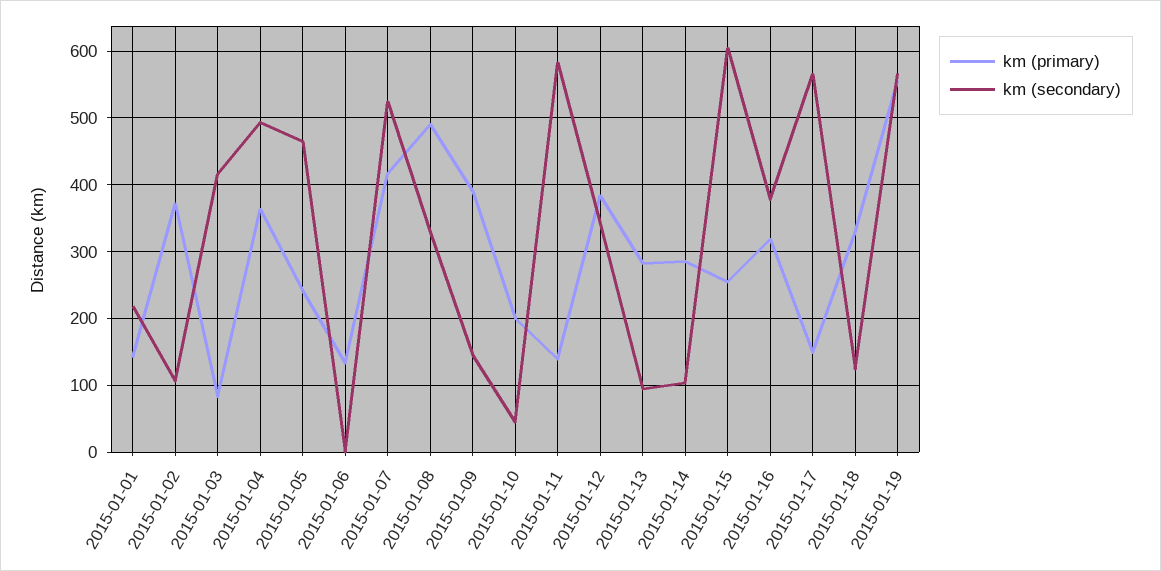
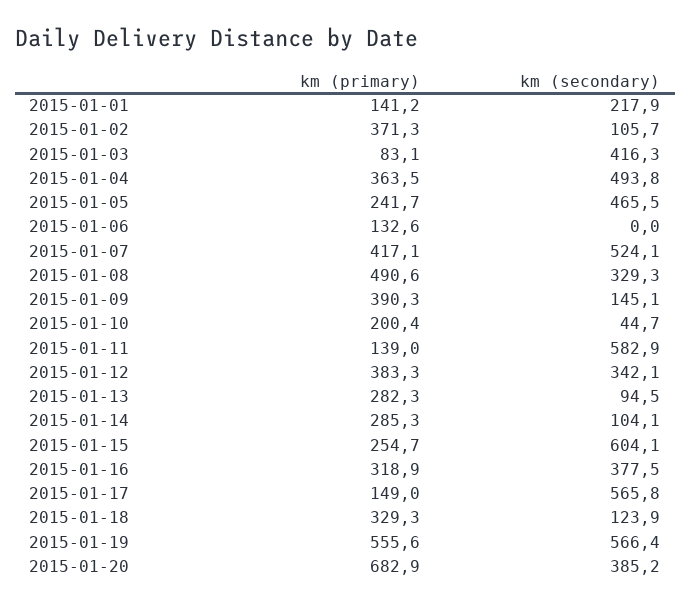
km (primary), 2015-01-20: none -> 682.9
km (secondary), 2015-01-20: none -> 385.2

